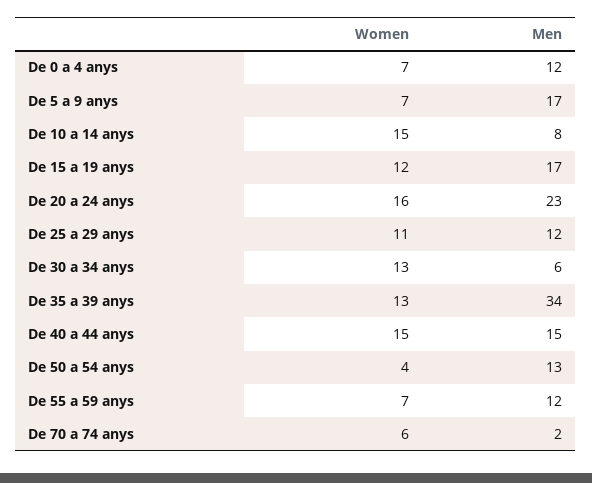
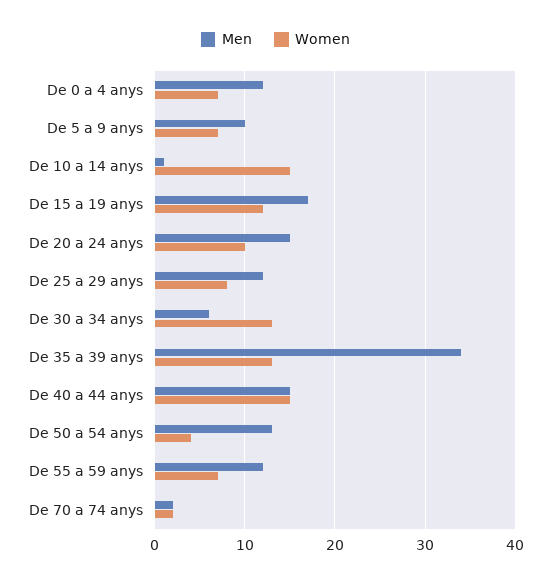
Men, De 5 a 9 anys: 17 -> 10
Men, De 10 a 14 anys: 8 -> 1
Women, De 20 a 24 anys: 16 -> 10
Men, De 20 a 24 anys: 23 -> 15
Women, De 25 a 29 anys: 11 -> 8
Women, De 70 a 74 anys: 6 -> 2

